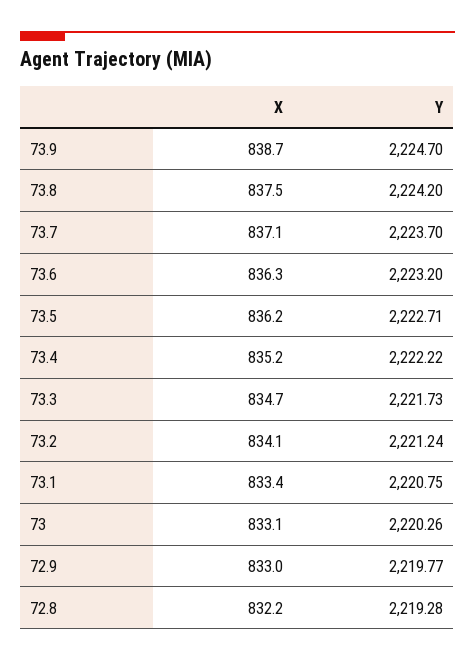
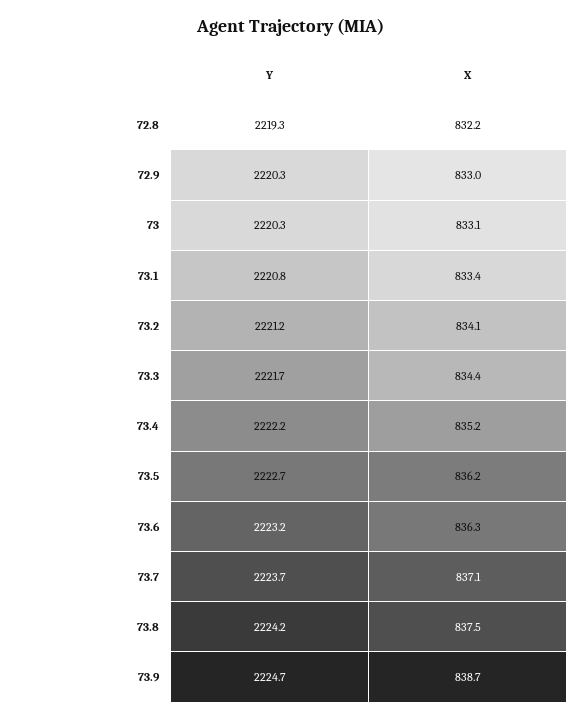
X, 73.3: 834.7 -> 834.4
Y, 72.9: 2219.77 -> 2220.3

